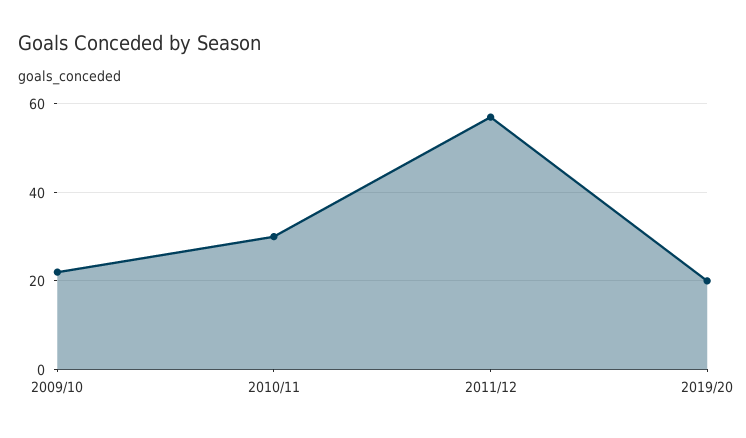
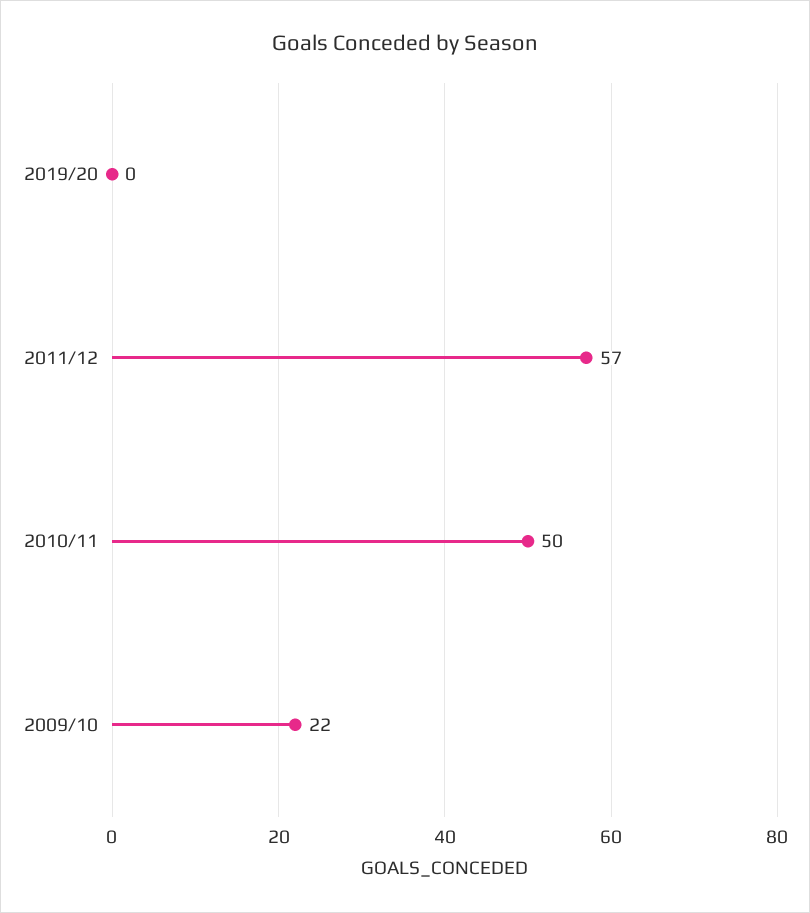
2010/11: 30 -> 50
2019/20: 20 -> 0

